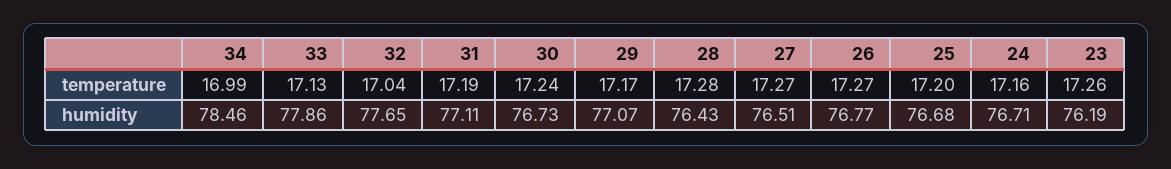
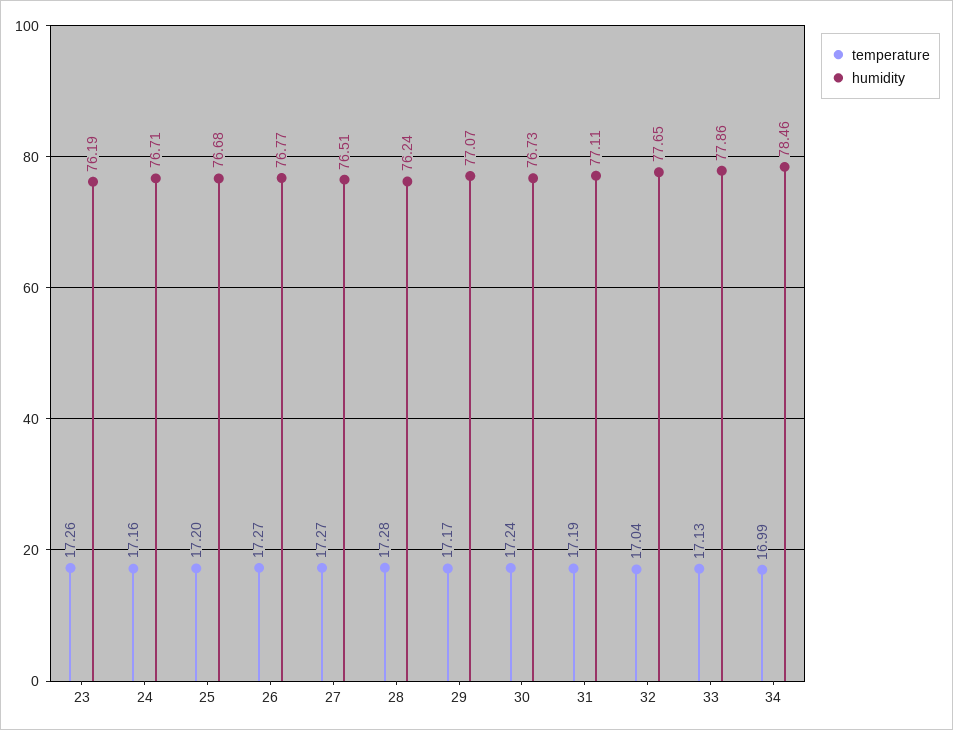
humidity, 28: 76.43 -> 76.24

